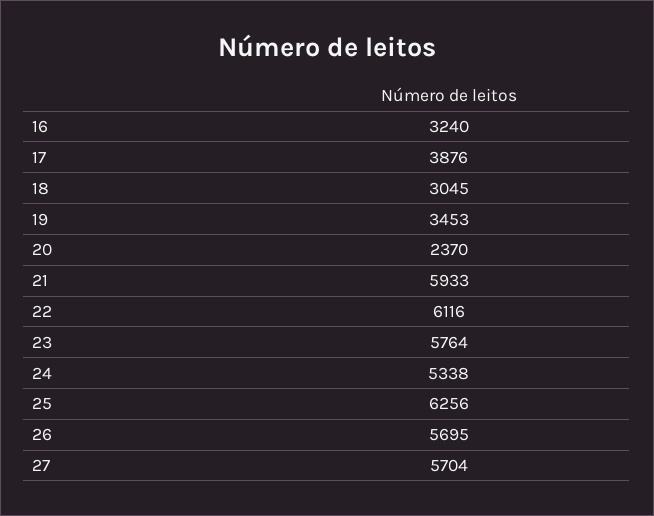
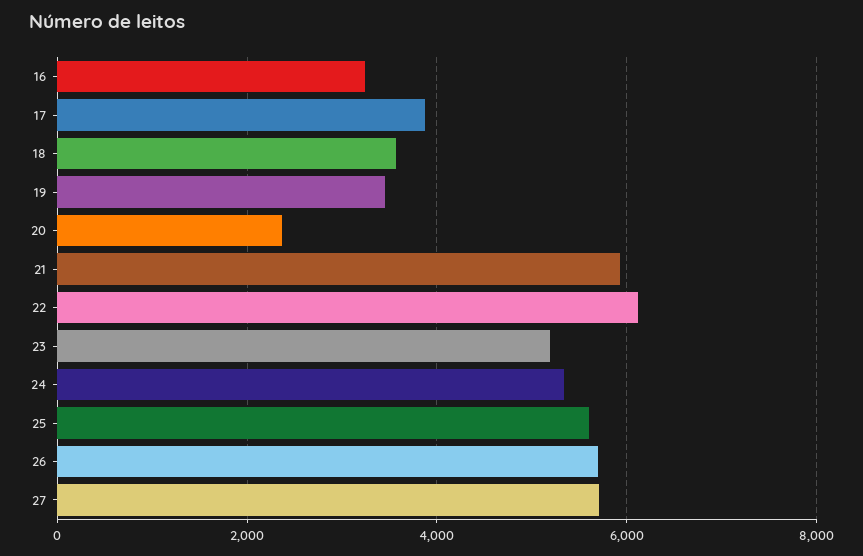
18: 3045 -> 3600
23: 5764 -> 5200
25: 6256 -> 5600

